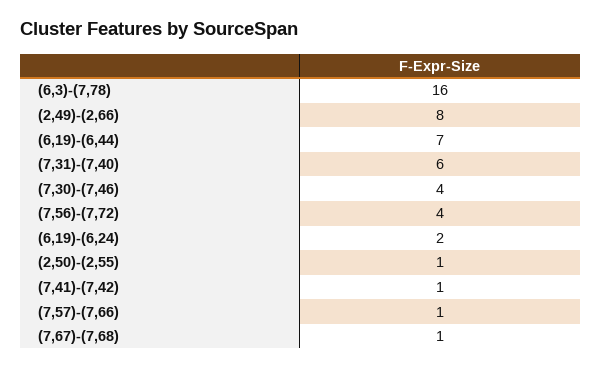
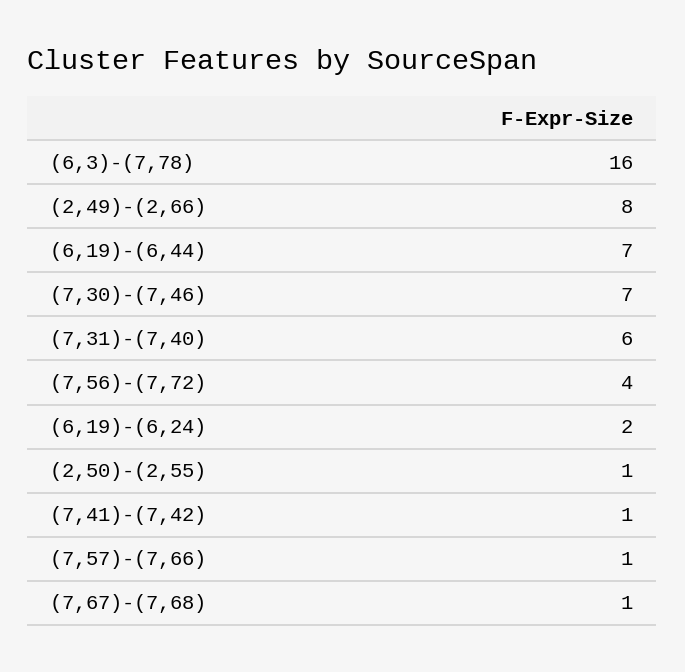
(7,30)-(7,46): 4 -> 7

